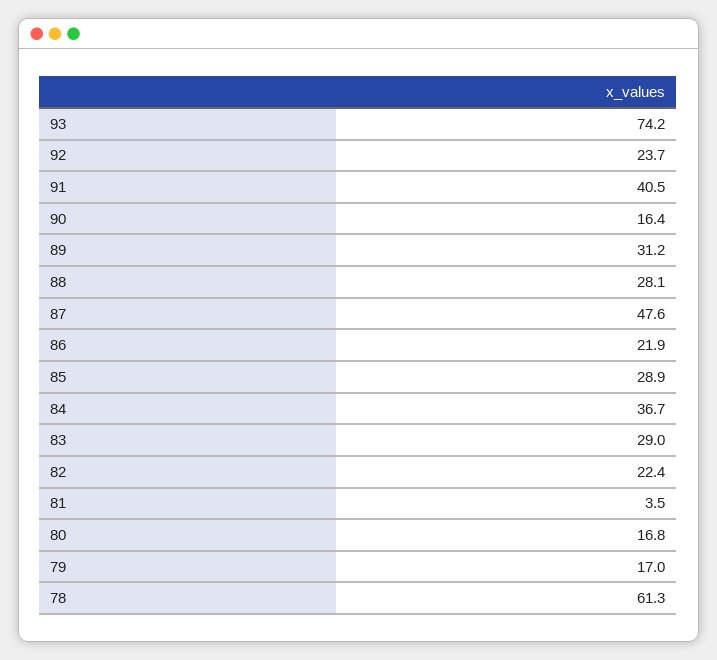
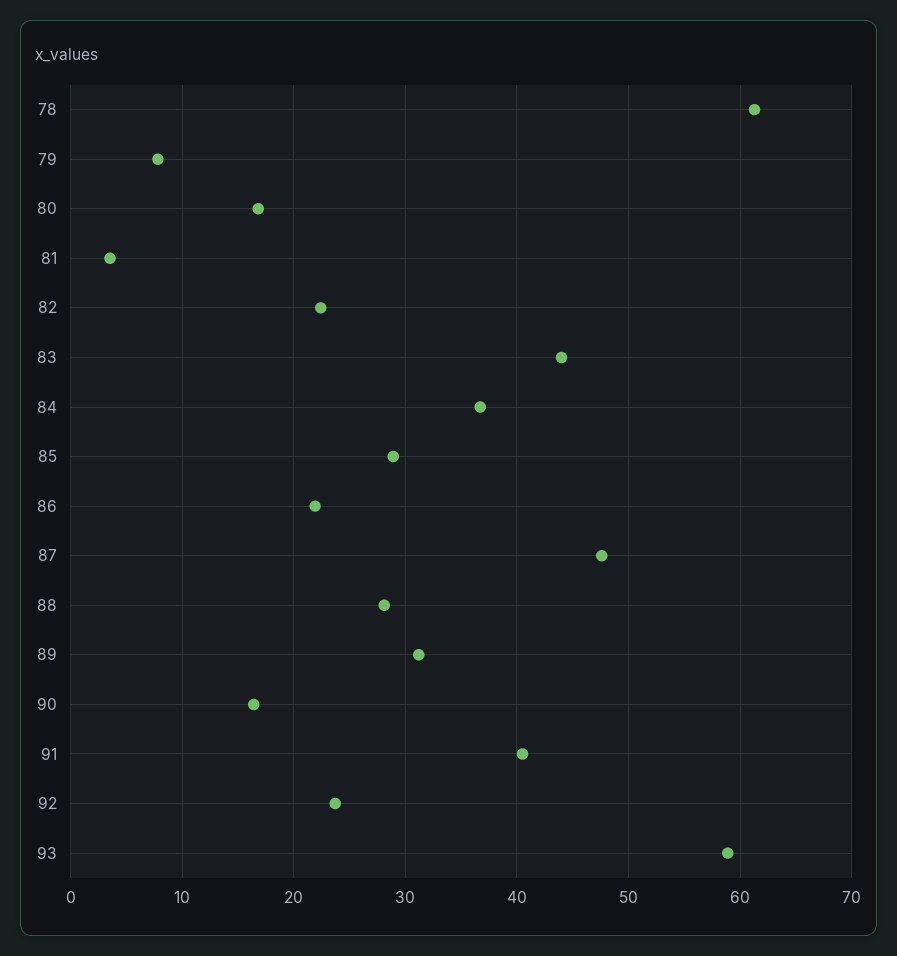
93: 74.2 -> 59
83: 29 -> 44
79: 17 -> 8

